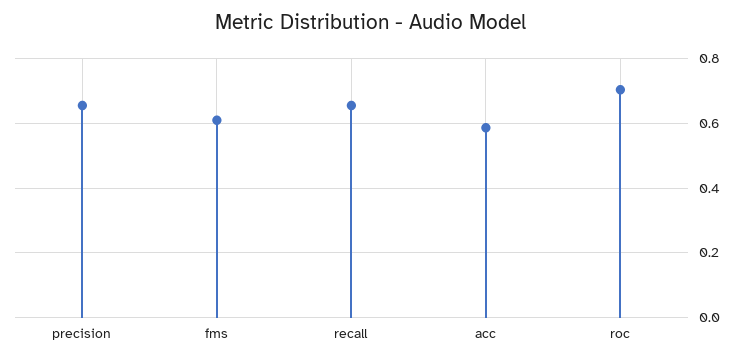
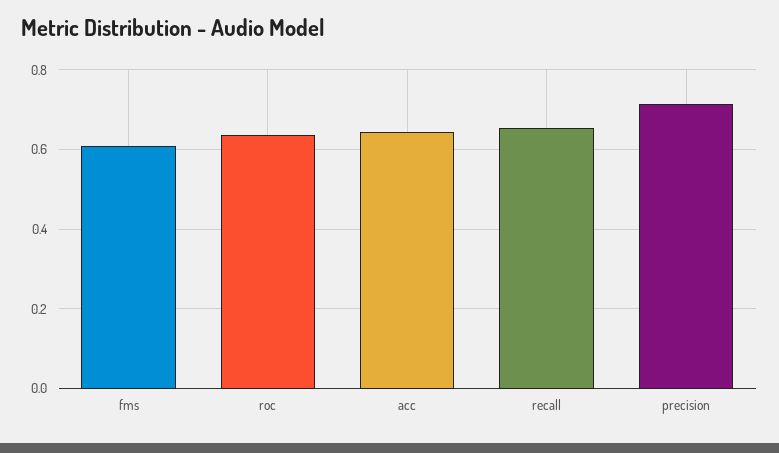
precision: 0.66 -> 0.72
acc: 0.58 -> 0.64
roc: 0.7 -> 0.64

